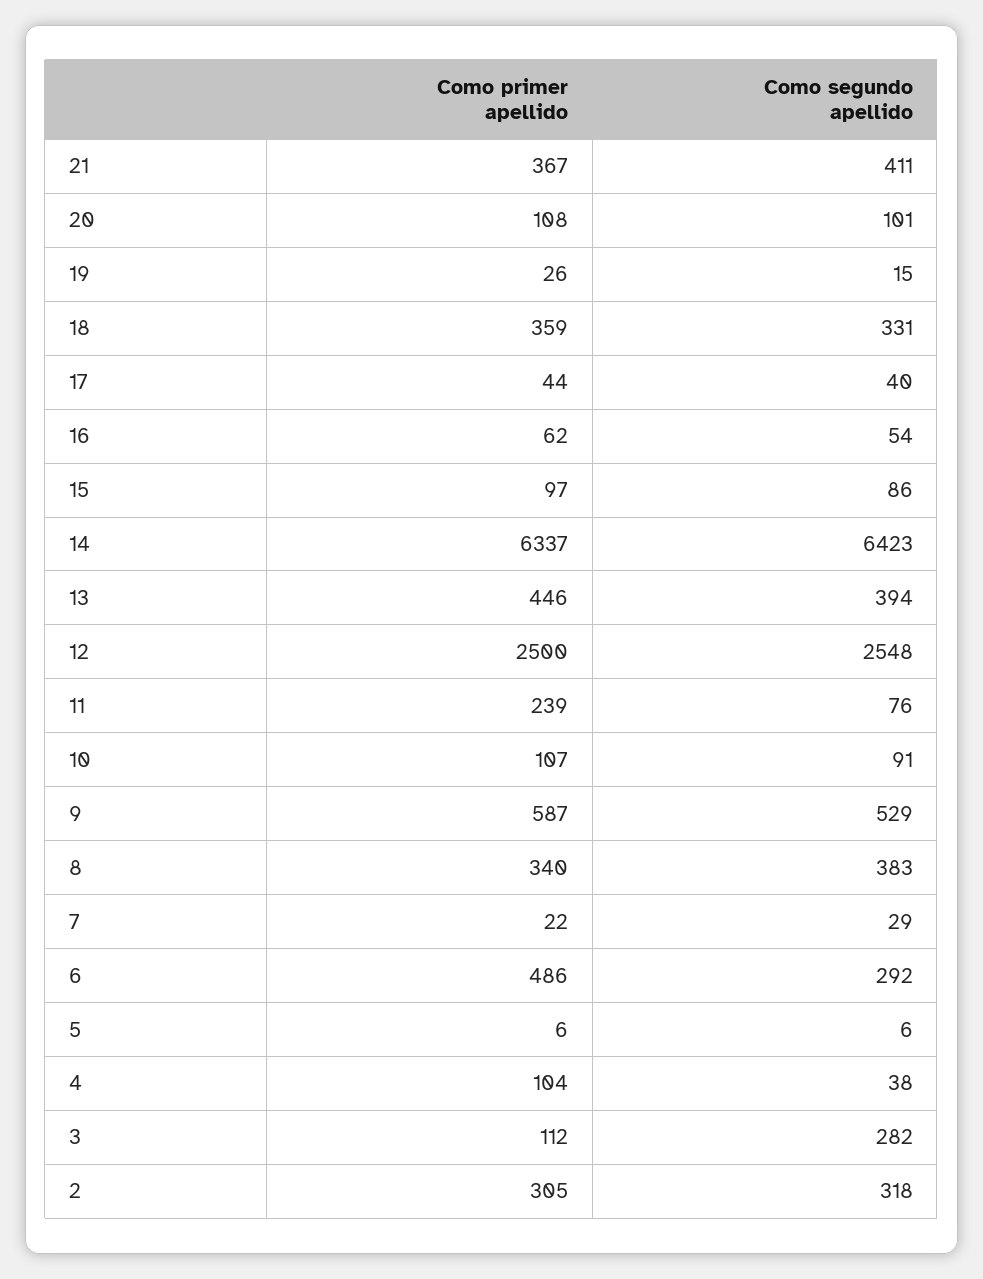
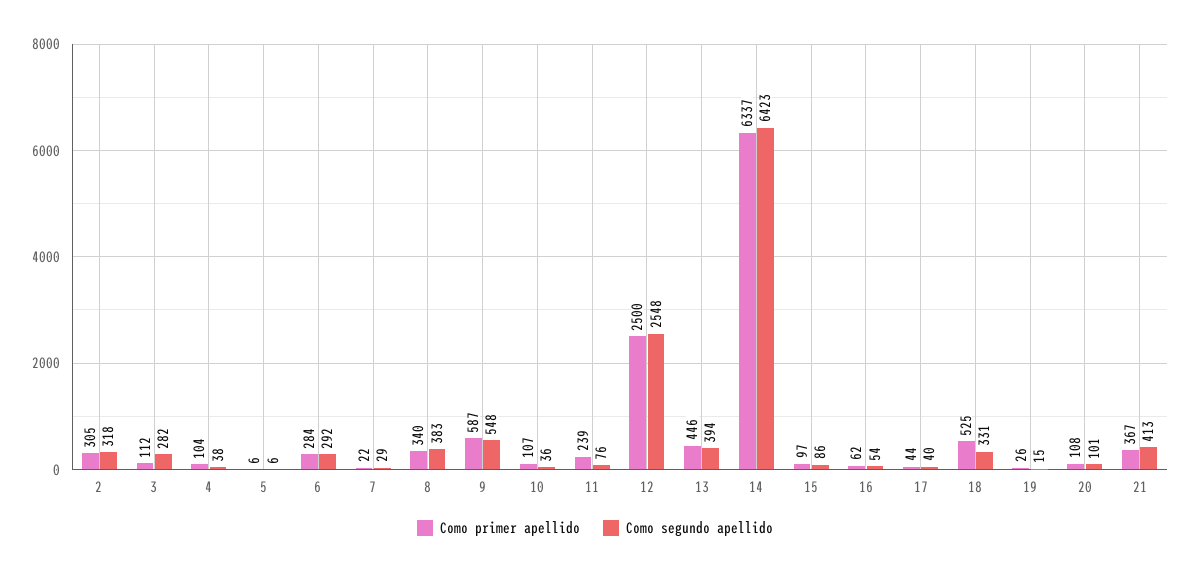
Como segundo apellido, 21: 411 -> 413
Como primer apellido, 18: 359 -> 525
Como segundo apellido, 10: 91 -> 36
Como segundo apellido, 9: 529 -> 548
Como primer apellido, 6: 486 -> 284

